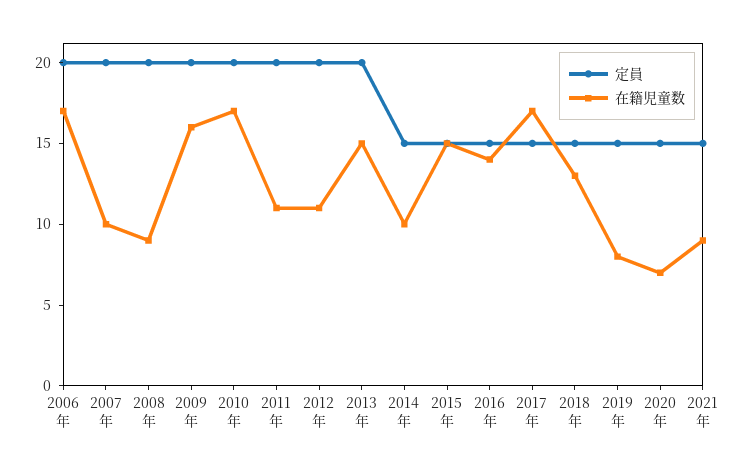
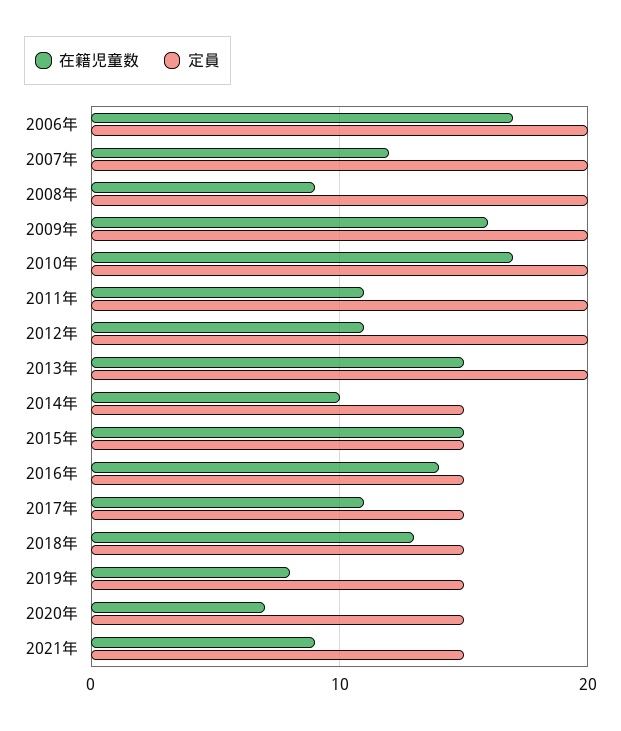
在籍児童数, 2007年: 10 -> 12
在籍児童数, 2017年: 17 -> 11

